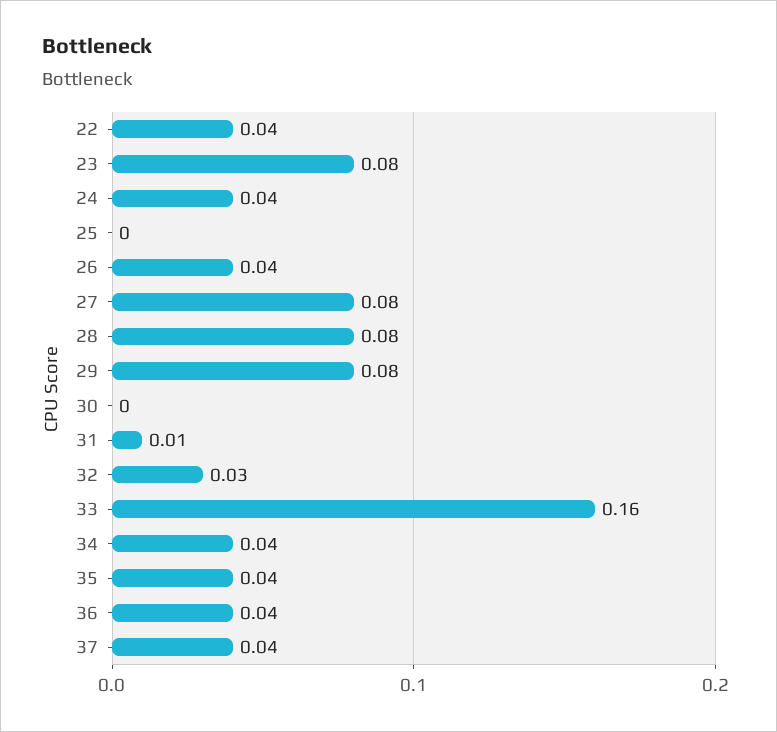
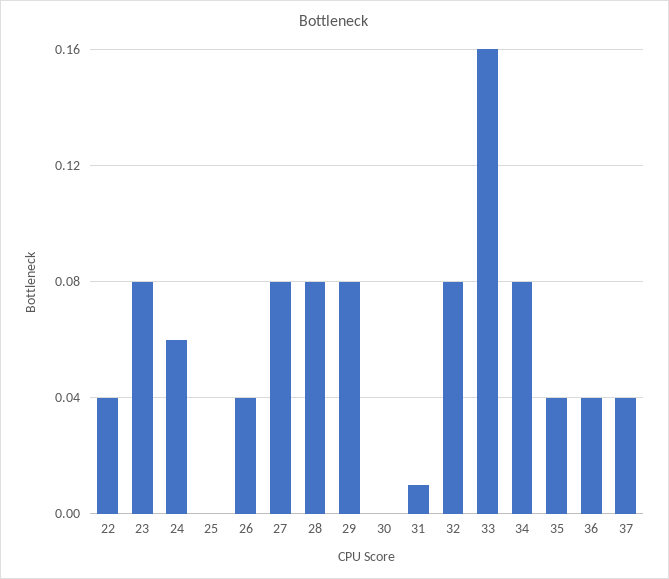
24: 0.04 -> 0.06
32: 0.03 -> 0.08
34: 0.04 -> 0.08

